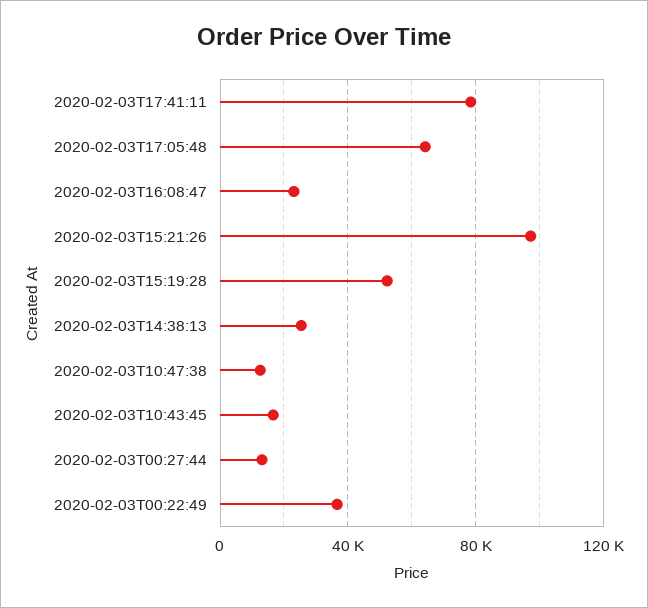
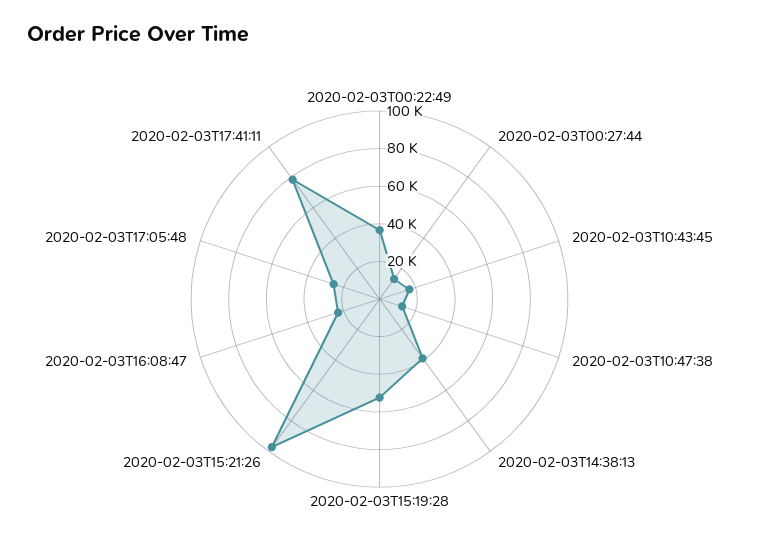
2020-02-03T17:05:48: 65000 -> 25000
2020-02-03T14:38:13: 25000 -> 40000

